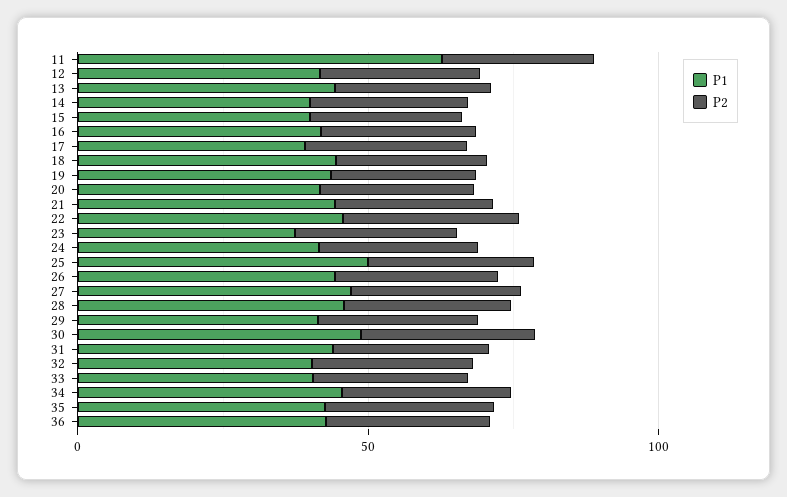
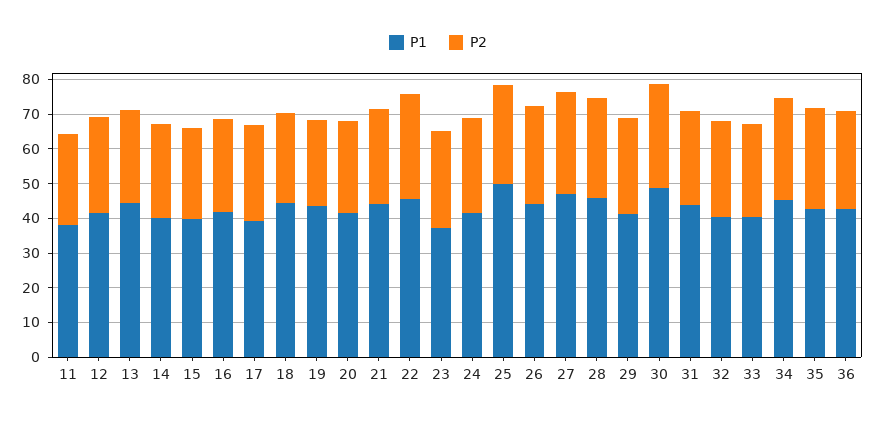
P1, 11: 60 -> 37.5

